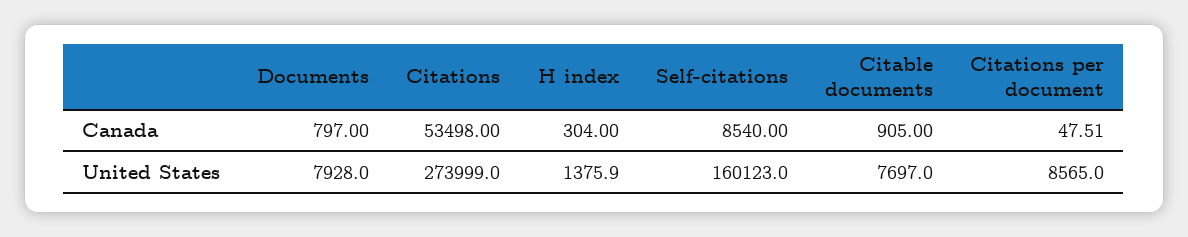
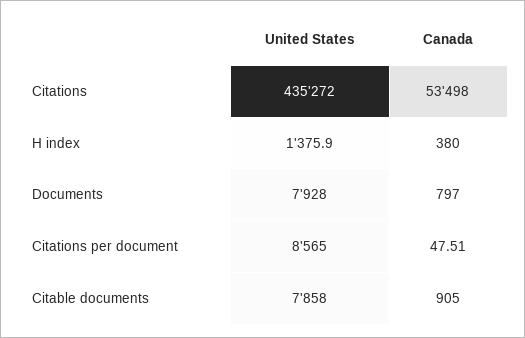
H index, Canada: 304 -> 380
Self-citations, Canada: 8540 -> none
Citations, United States: 273999 -> 435272
Self-citations, United States: 160123 -> none
Citable documents, United States: 7697 -> 7858

